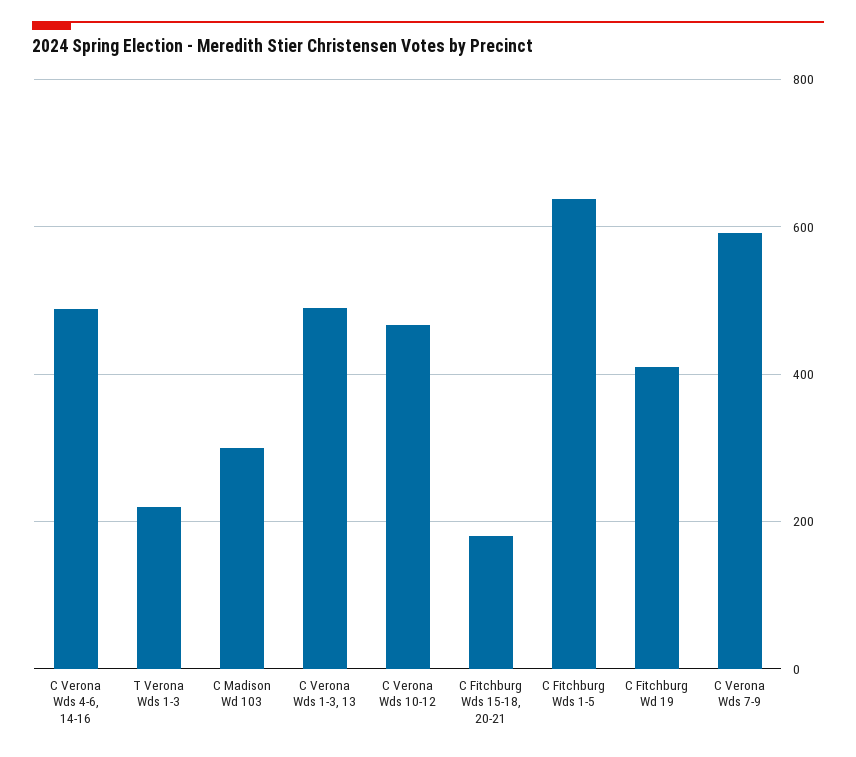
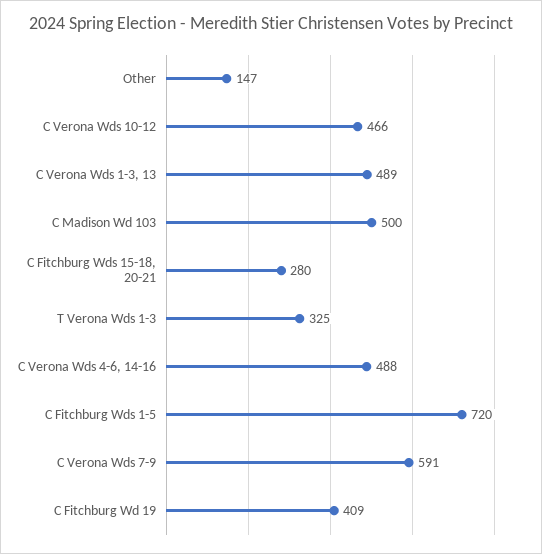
T Verona Wds 1-3: 220 -> 325
C Madison Wd 103: 300 -> 500
C Fitchburg Wds 15-18, 20-21: 180 -> 280
C Fitchburg Wds 1-5: 640 -> 720
Other: none -> 147

